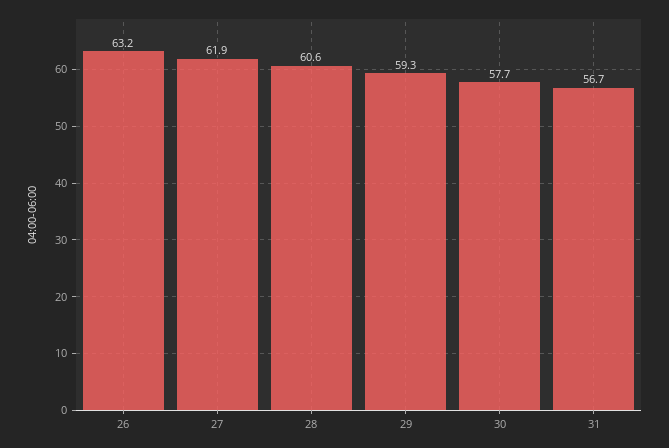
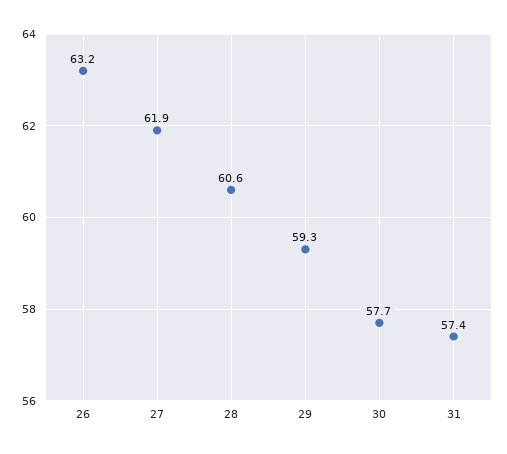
31: 56.7 -> 57.4

